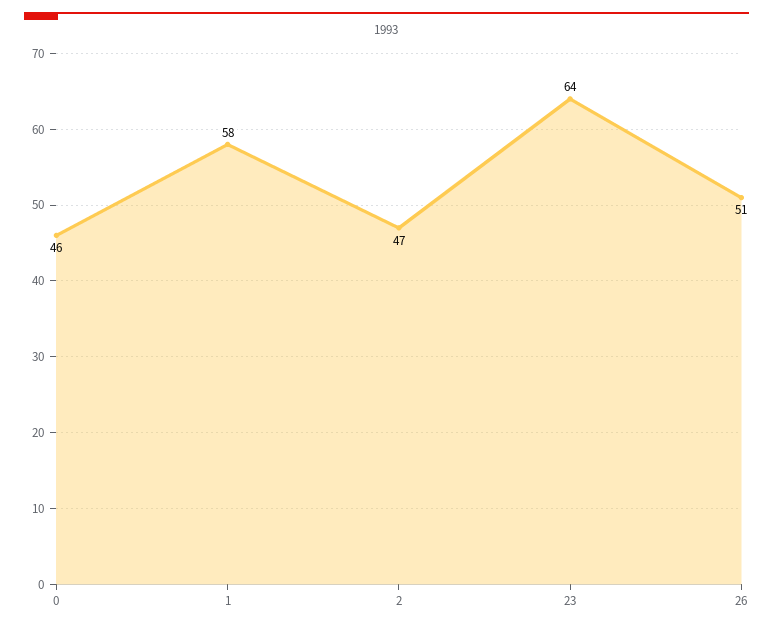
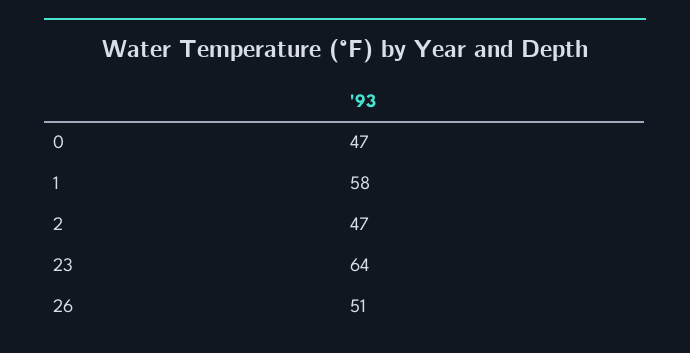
0: 46 -> 47

